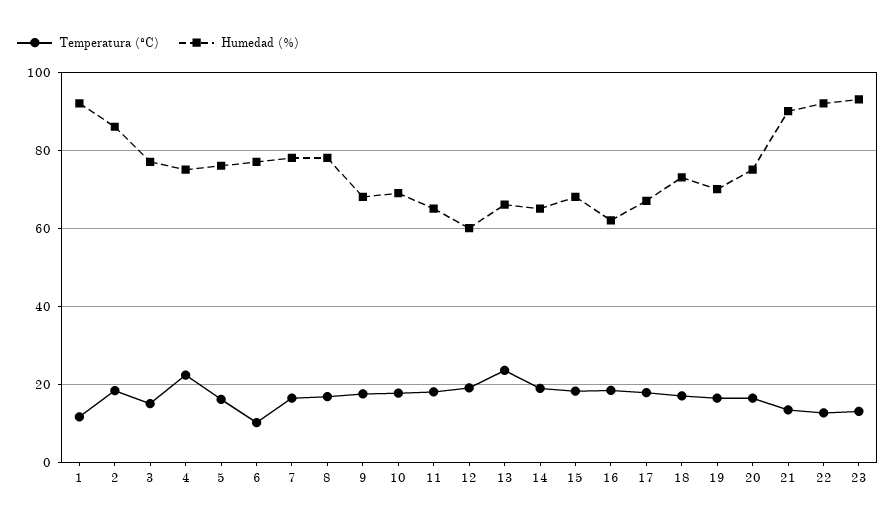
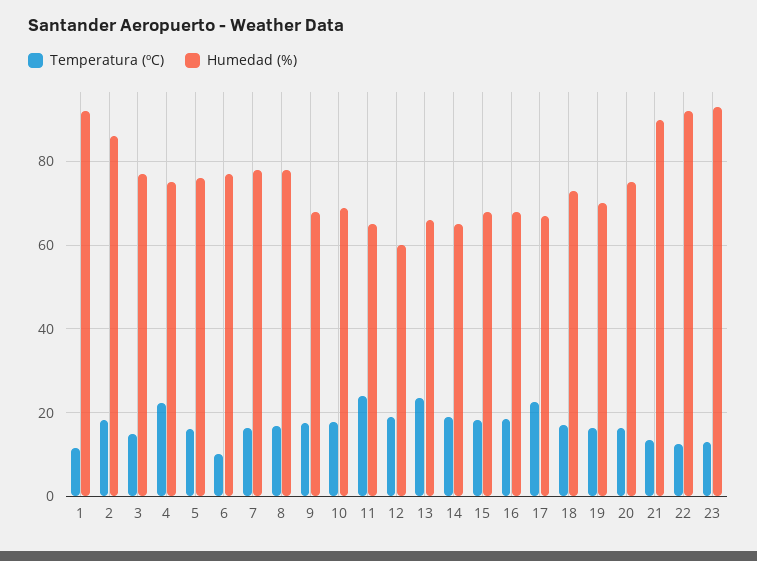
Temperatura (ºC), 11: 18 -> 24
Humedad (%), 16: 62 -> 68
Temperatura (ºC), 17: 18 -> 22

